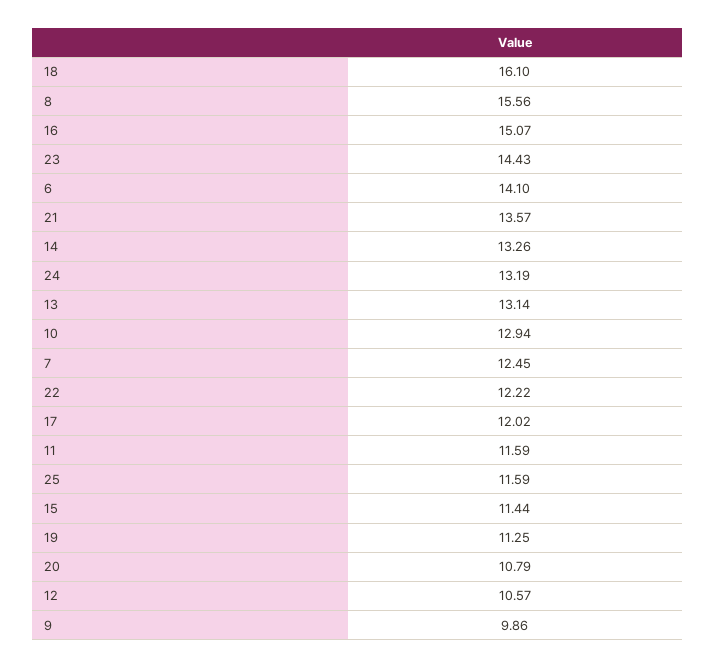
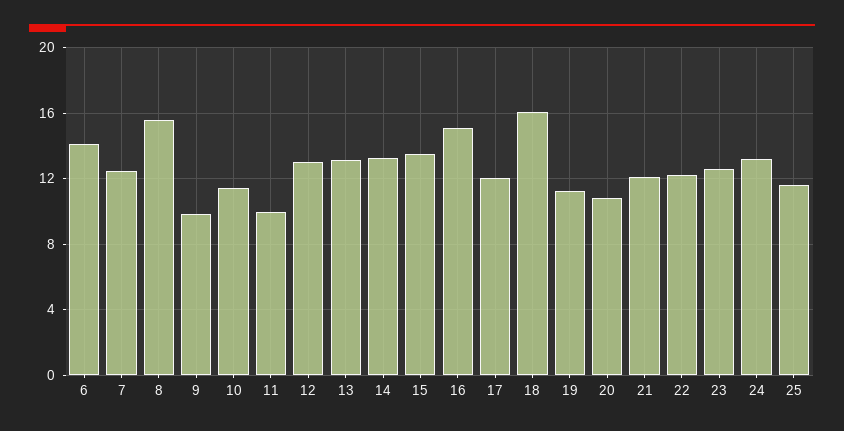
23: 14.43 -> 12.5
21: 13.57 -> 12
10: 12.94 -> 11.5
11: 11.59 -> 10
15: 11.44 -> 13.5
12: 10.57 -> 13

